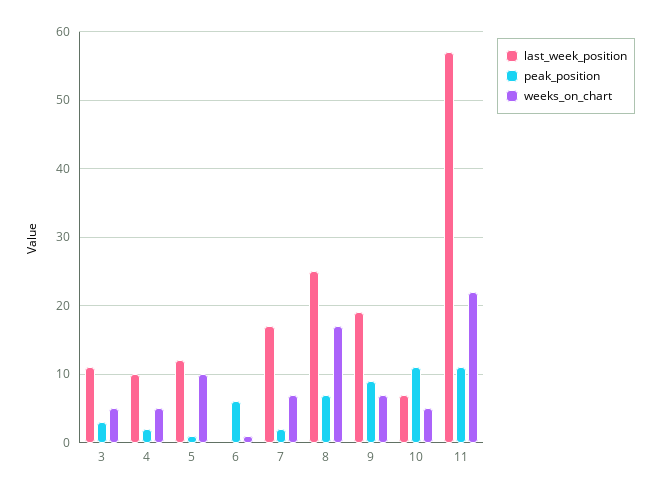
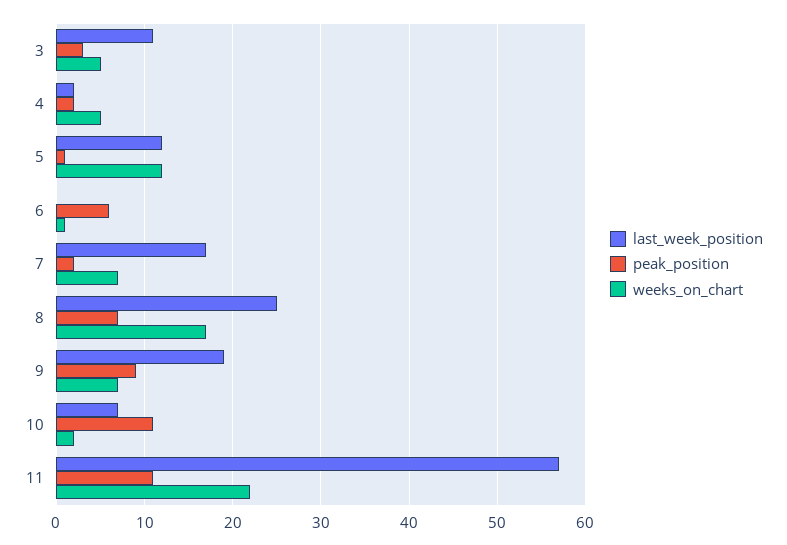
last_week_position, 4: 10 -> 2
weeks_on_chart, 5: 10 -> 12
weeks_on_chart, 10: 5 -> 2

